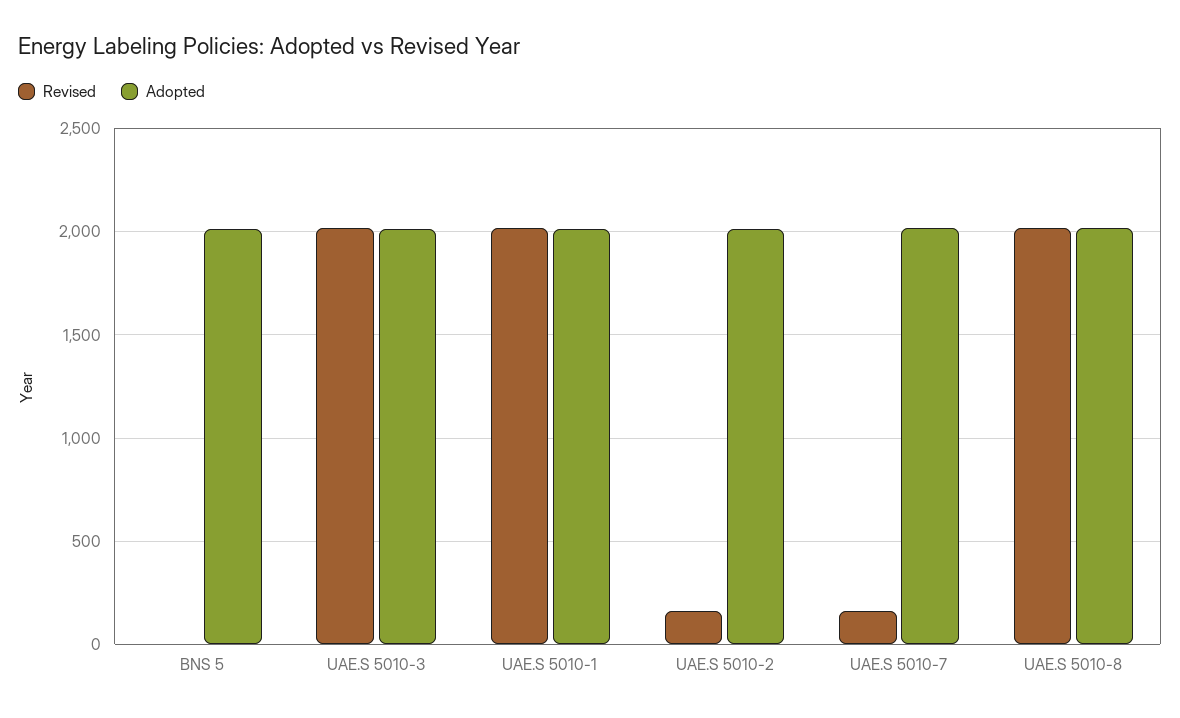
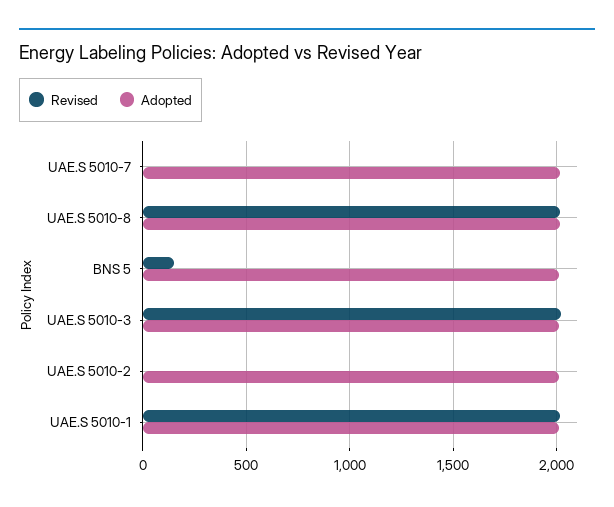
Revised, BNS 5: 0 -> 150
Revised, UAE.S 5010-2: 150 -> 0
Revised, UAE.S 5010-7: 150 -> 0

